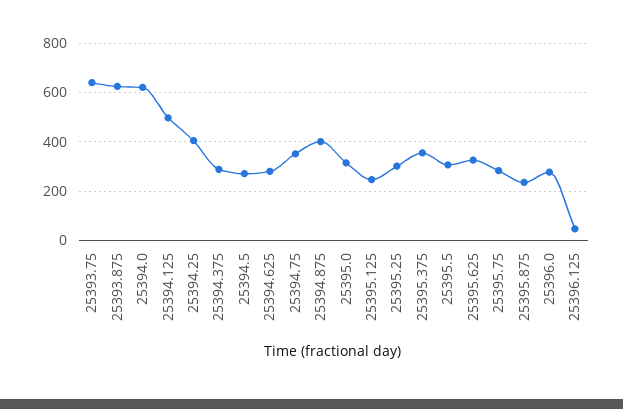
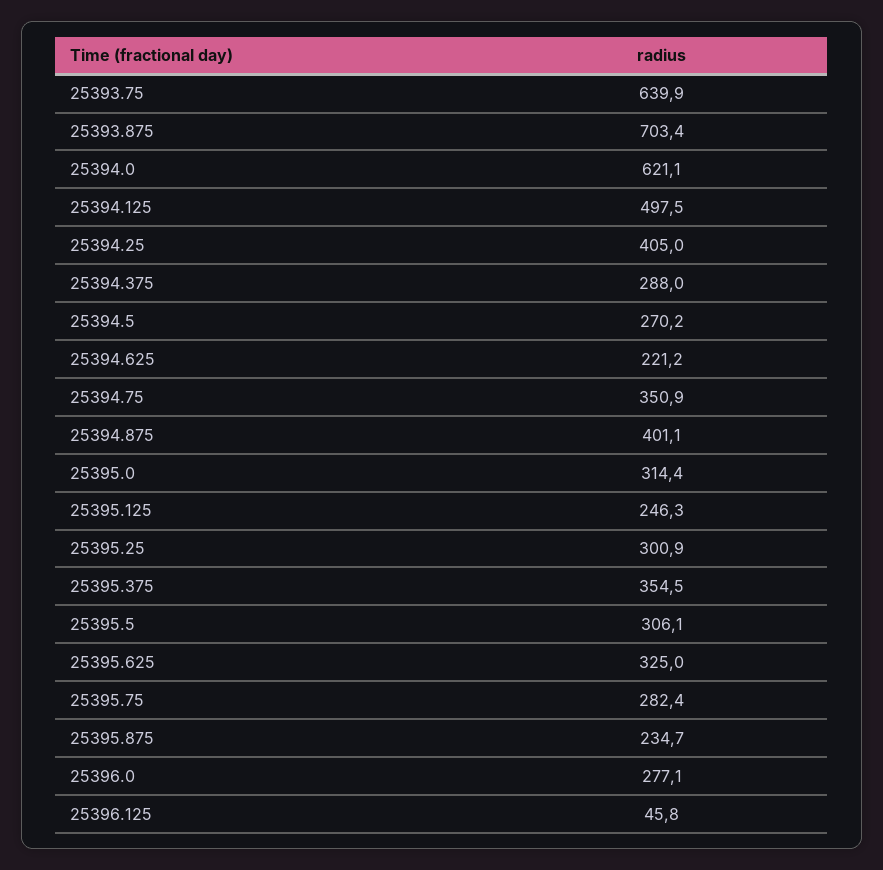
25393.875: 625 -> 703.4
25394.625: 275 -> 221.2

